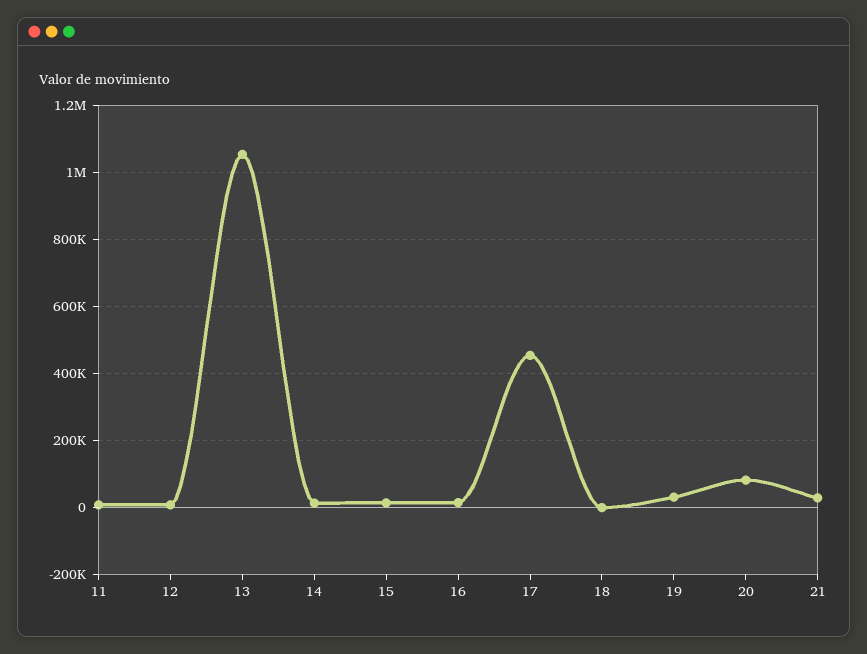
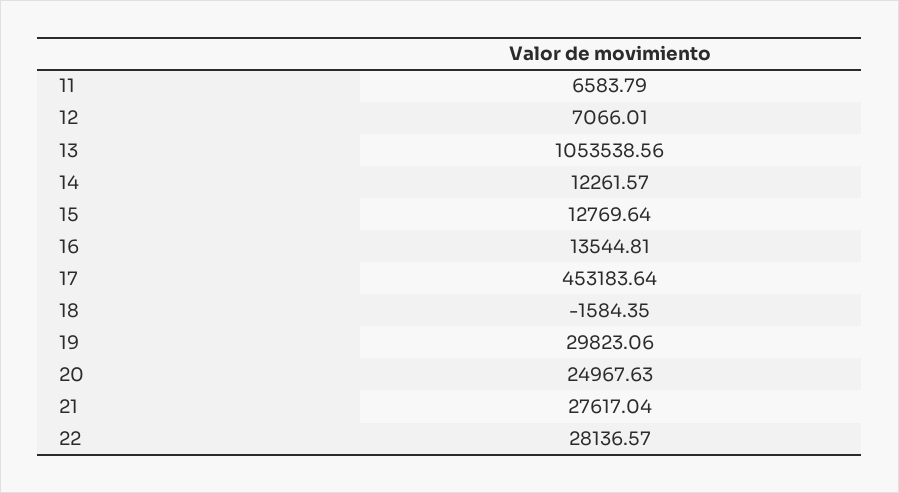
20: 80000 -> 24967.63
22: none -> 28136.57

